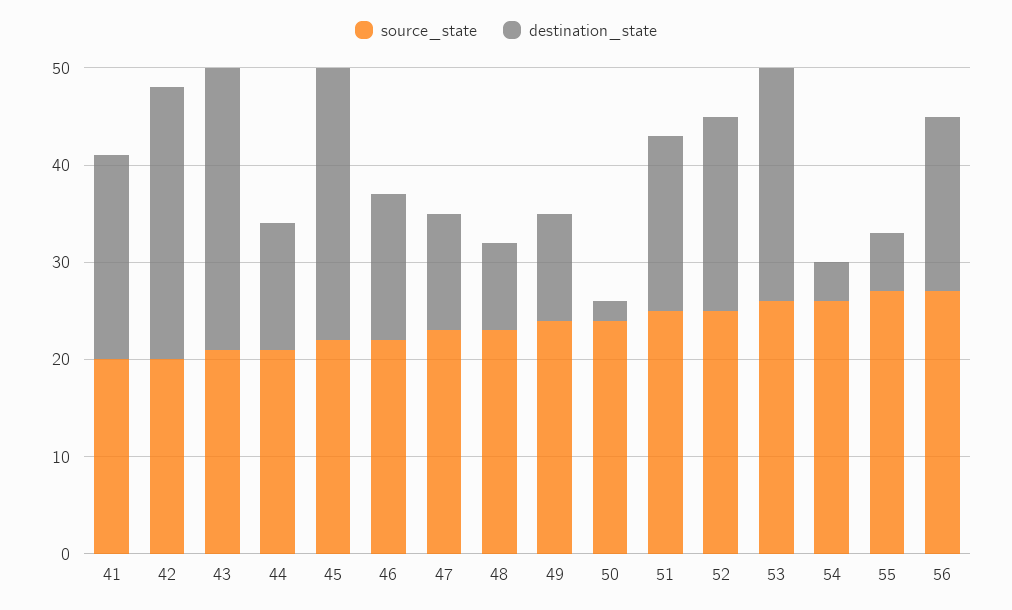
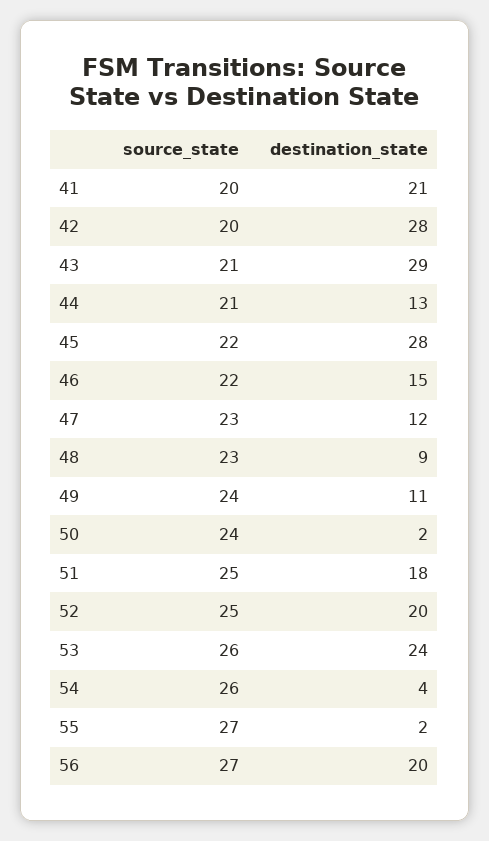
destination_state, 55: 6 -> 2
destination_state, 56: 18 -> 20

